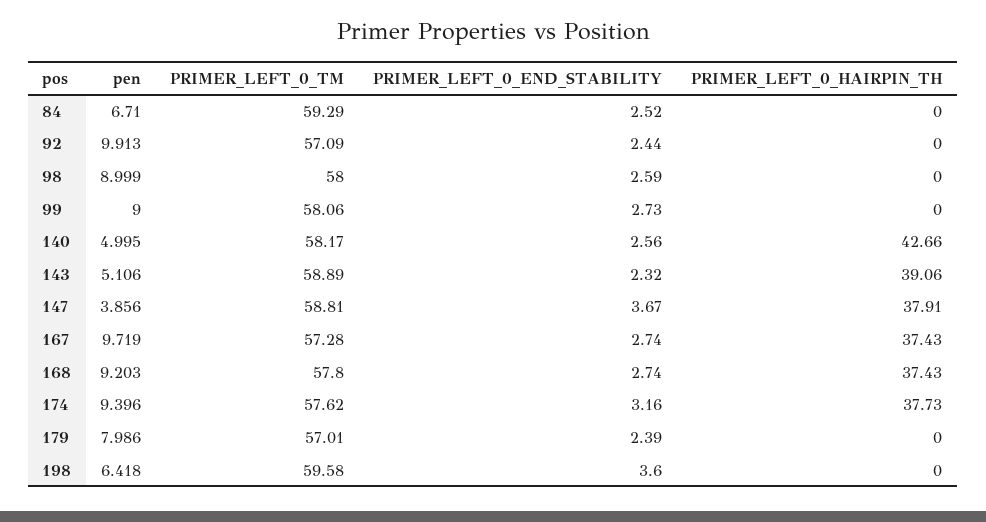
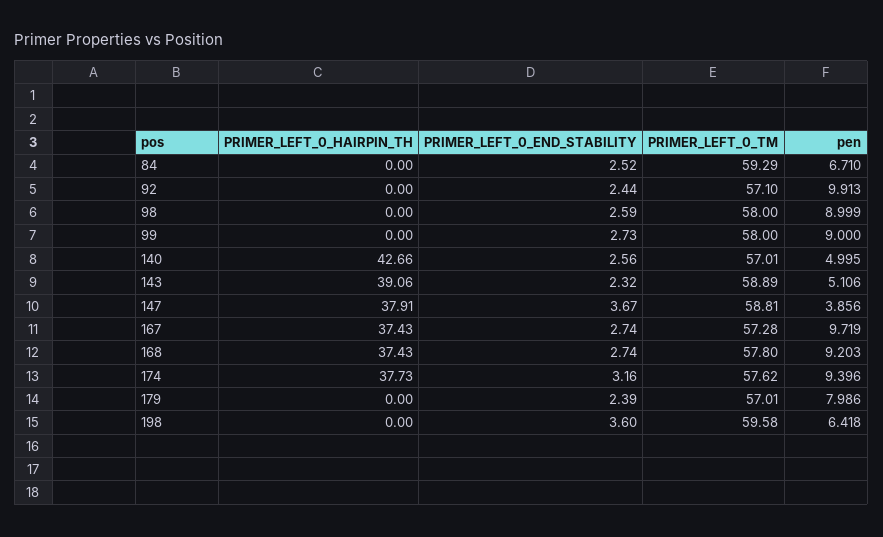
PRIMER_LEFT_0_TM, 92: 57.09 -> 57.1
PRIMER_LEFT_0_TM, 99: 58.06 -> 58
PRIMER_LEFT_0_TM, 140: 58.17 -> 57.01

